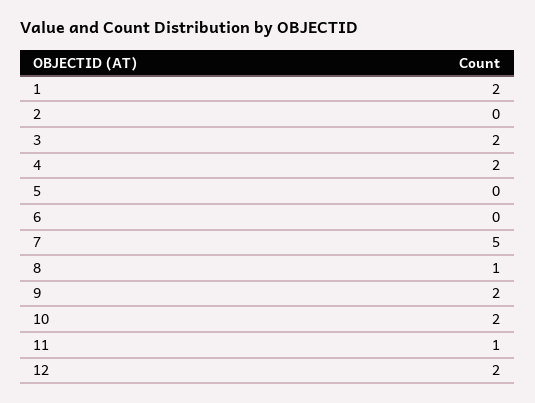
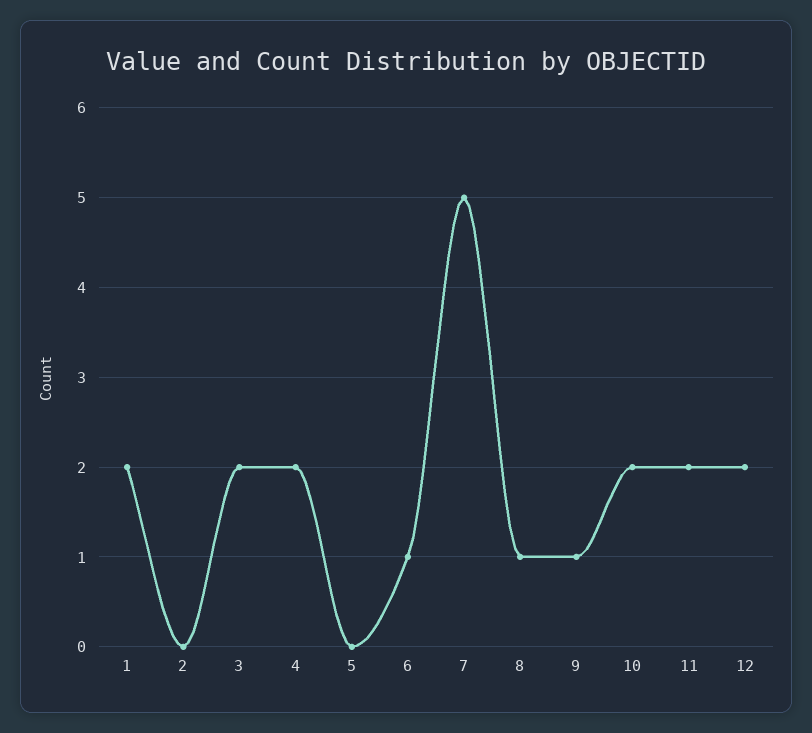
6: 0 -> 1
9: 2 -> 1
11: 1 -> 2

